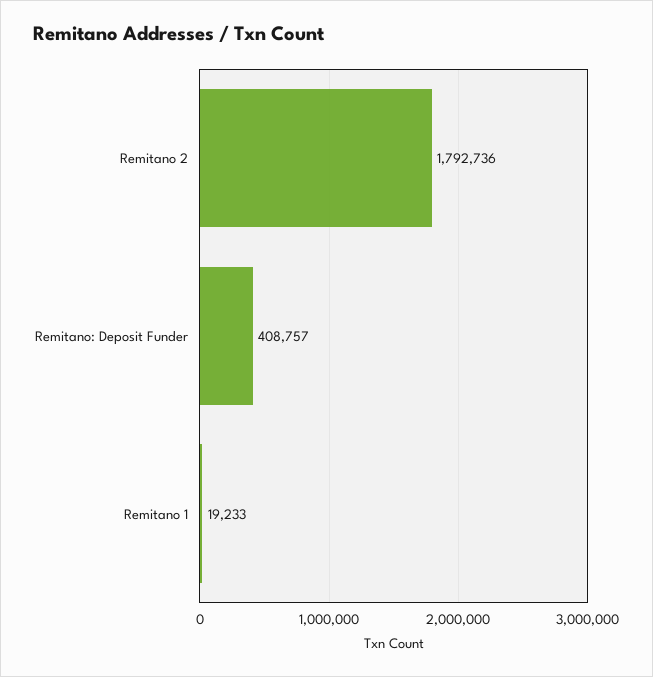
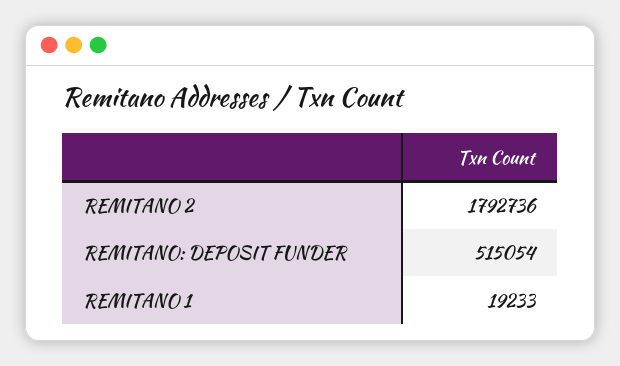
Remitano: Deposit Funder: 408757 -> 515054

